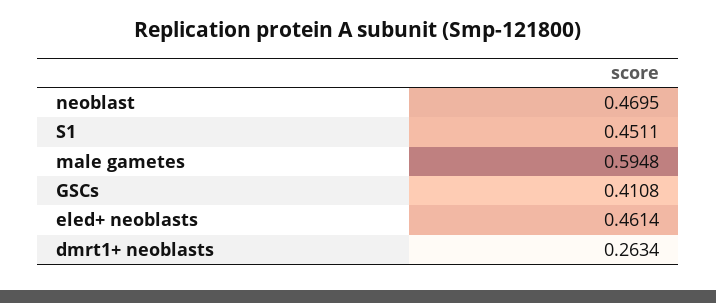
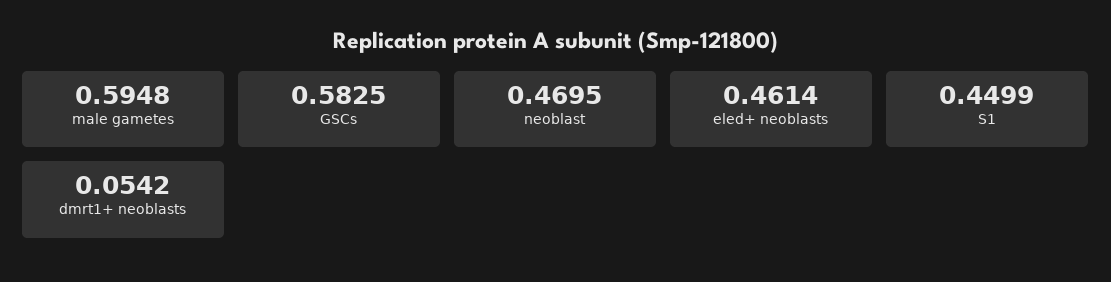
S1: 0.4511 -> 0.4499
GSCs: 0.4108 -> 0.5825
dmrt1+ neoblasts: 0.2634 -> 0.0542

